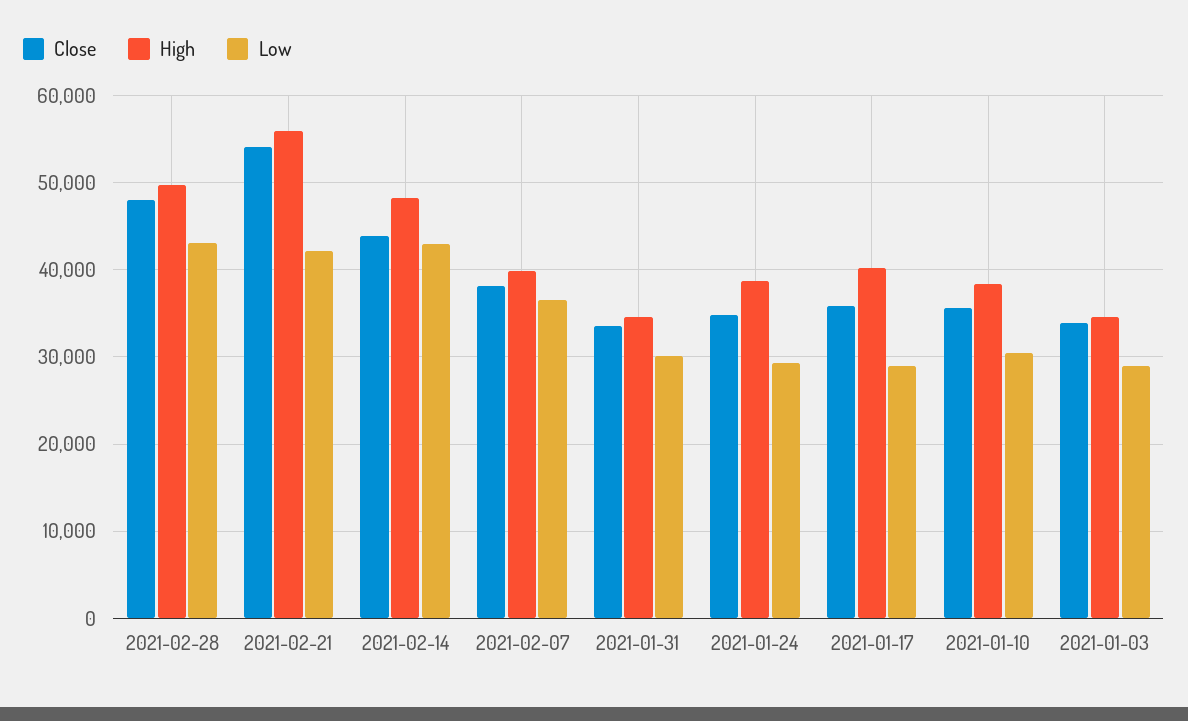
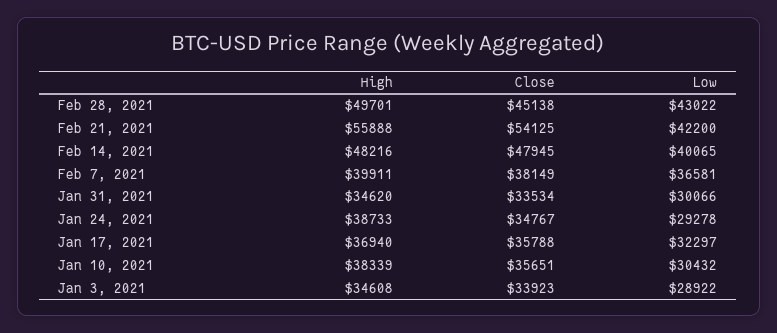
Close, 2021-02-28: 48000 -> 45138
Close, 2021-02-14: 44000 -> 47945
Low, 2021-02-14: 43000 -> 40065
High, 2021-01-17: 40000 -> 36940
Low, 2021-01-17: 29000 -> 32297

